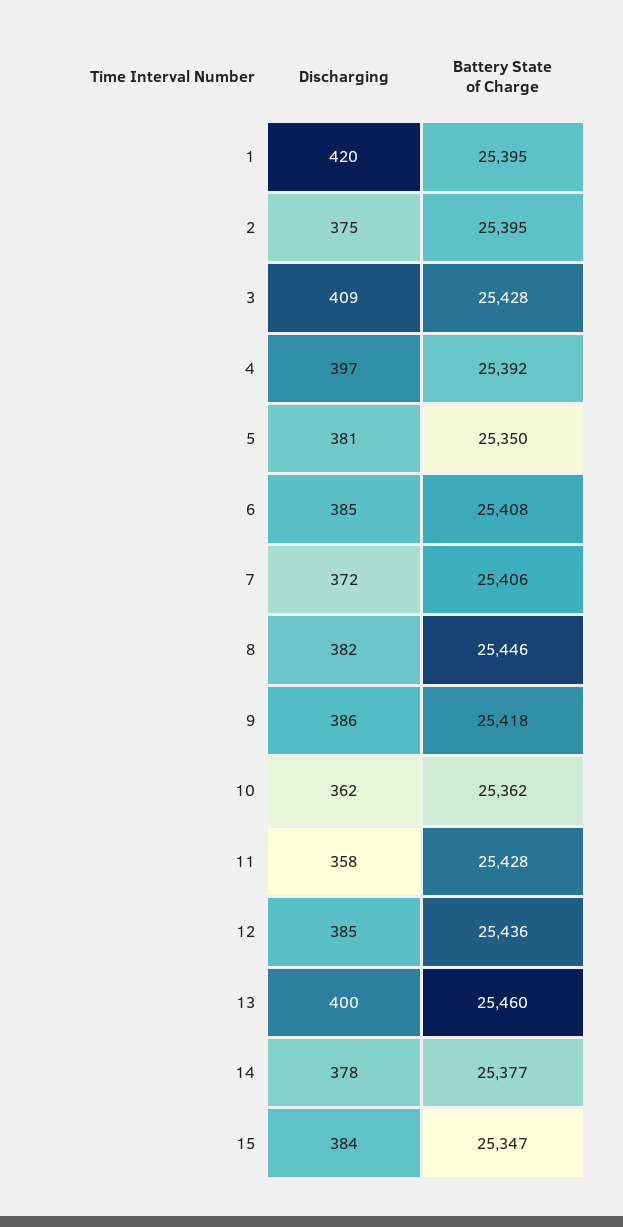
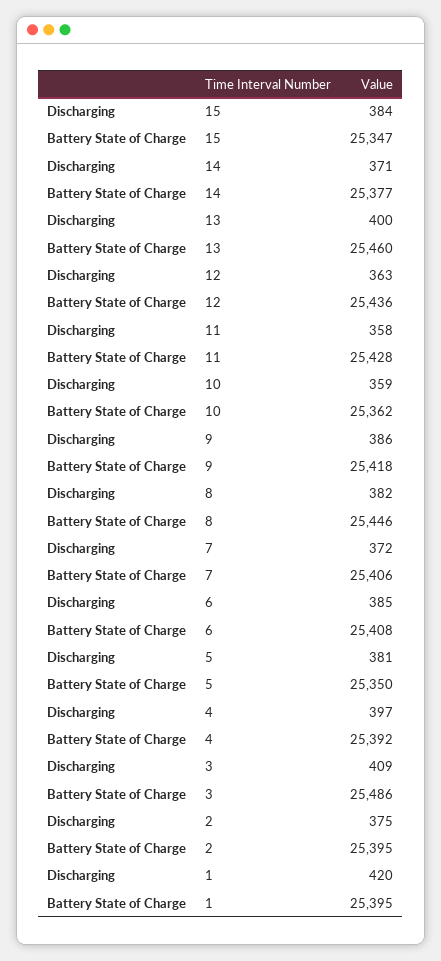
Battery State of Charge, 3: 25428 -> 25486
Discharging, 10: 362 -> 359
Discharging, 12: 385 -> 363
Discharging, 14: 378 -> 371

